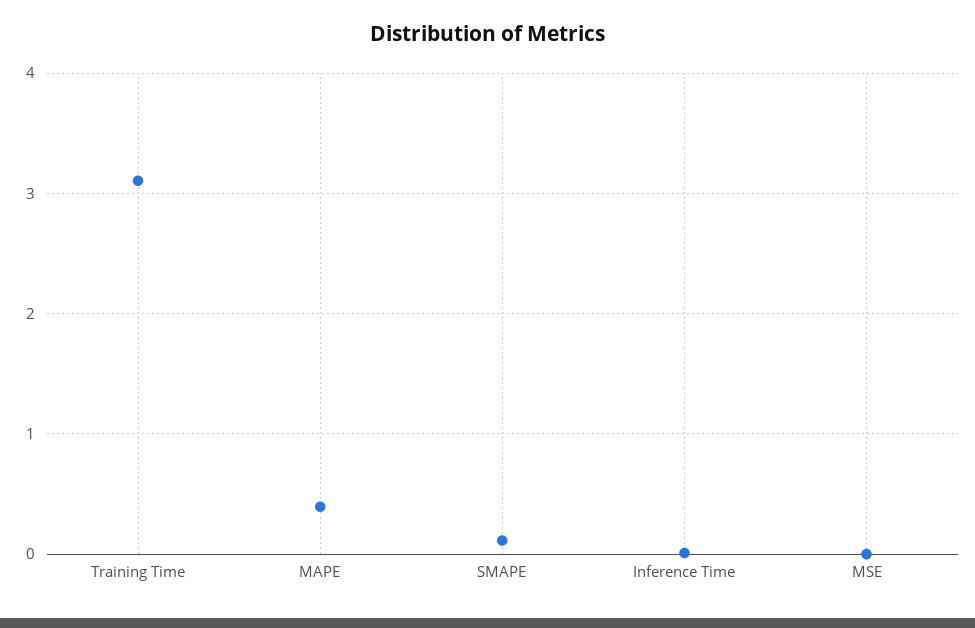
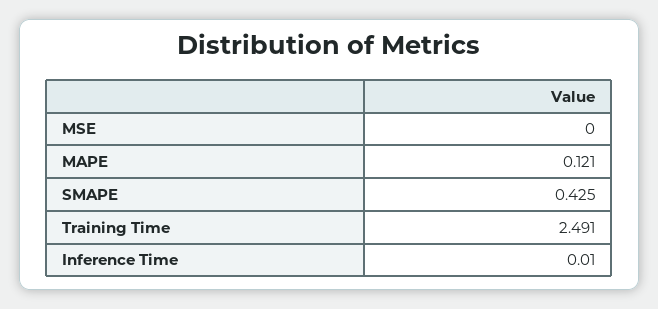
Training Time: 3.1 -> 2.491
MAPE: 0.4 -> 0.121
SMAPE: 0.1 -> 0.425

